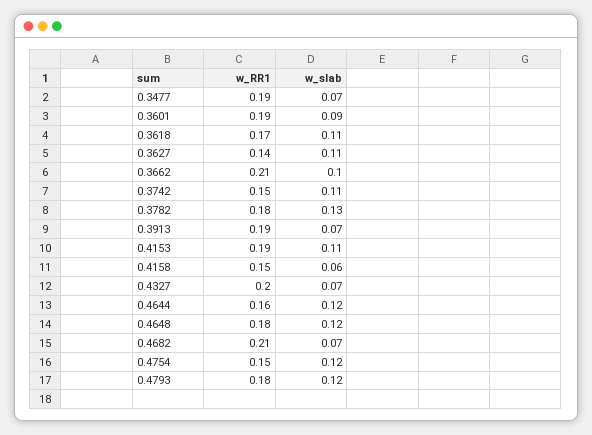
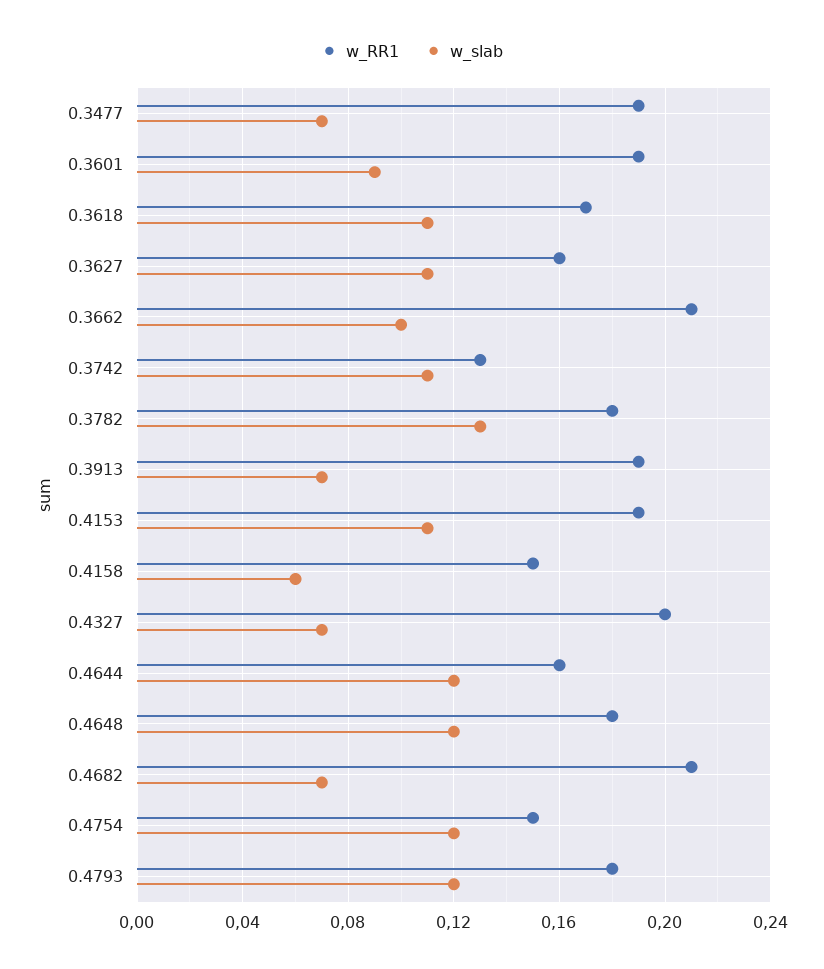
w_RR1, 0.3627: 0.14 -> 0.16
w_RR1, 0.3742: 0.15 -> 0.13

